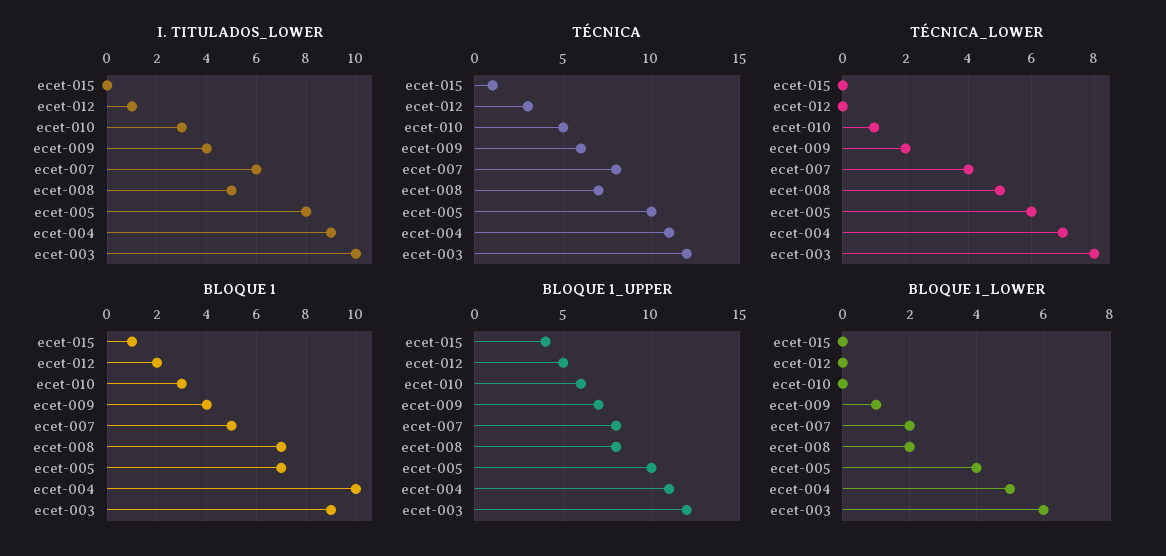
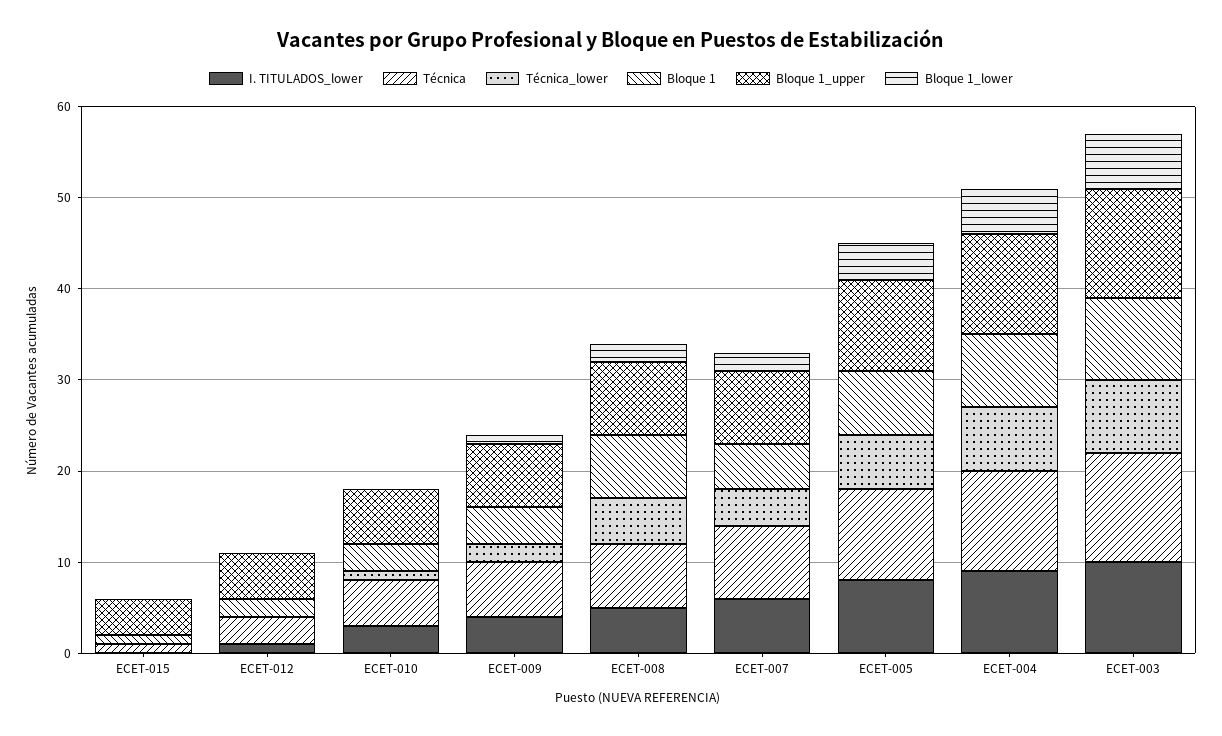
BLOQUE 1, ecet-004: 10 -> 8

